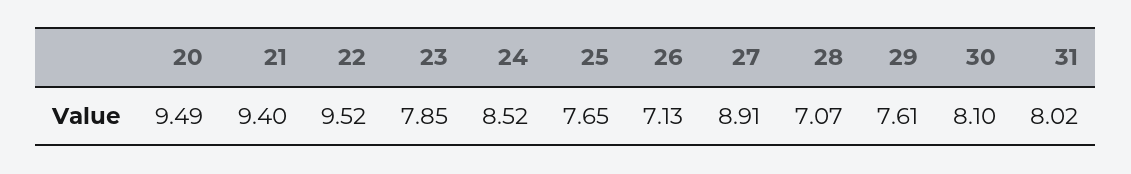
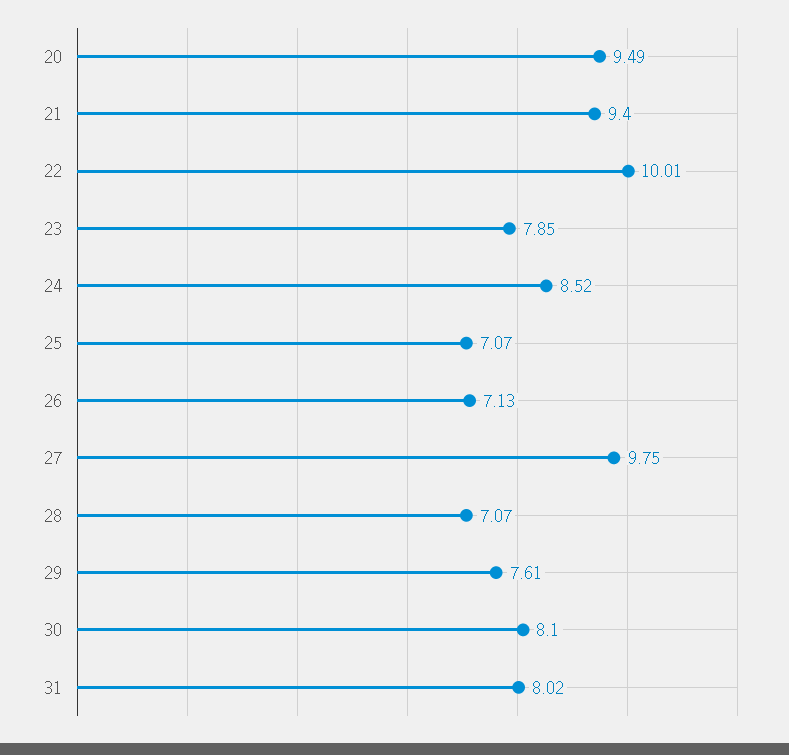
22: 9.52 -> 10.01
25: 7.65 -> 7.07
27: 8.91 -> 9.75

